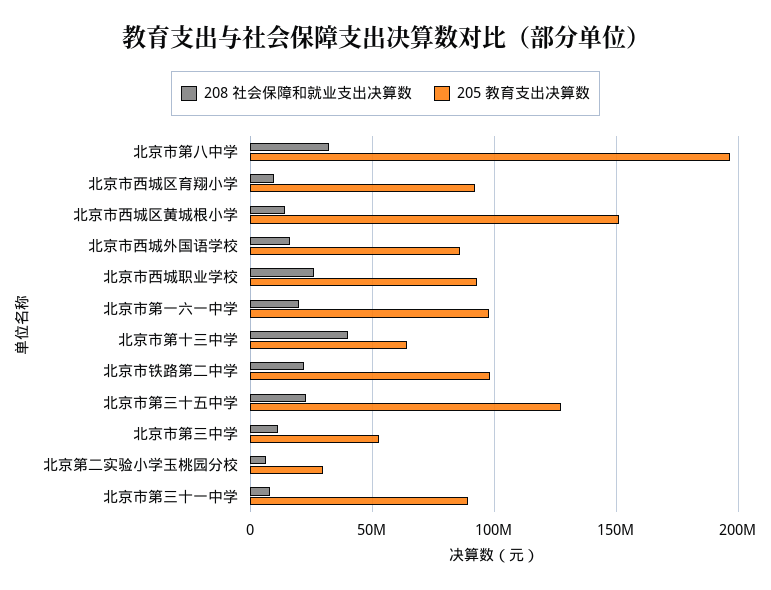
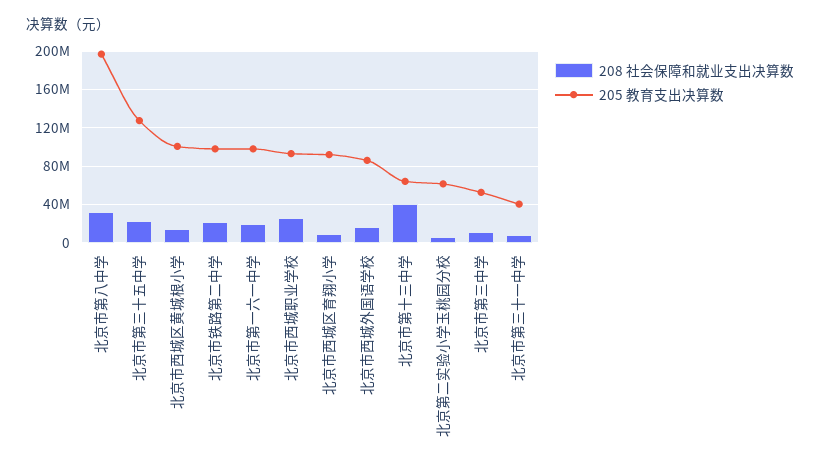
205 教育支出决算数, 北京市西城区黄城根小学: 150000000 -> 100000000
205 教育支出决算数, 北京第二实验小学玉桃园分校: 30000000 -> 60000000
205 教育支出决算数, 北京市第三十一中学: 90000000 -> 40000000

